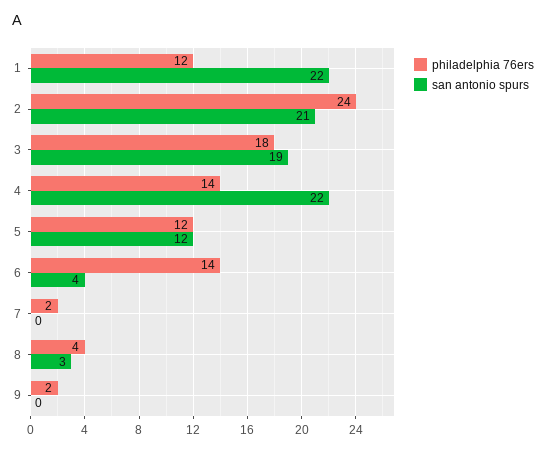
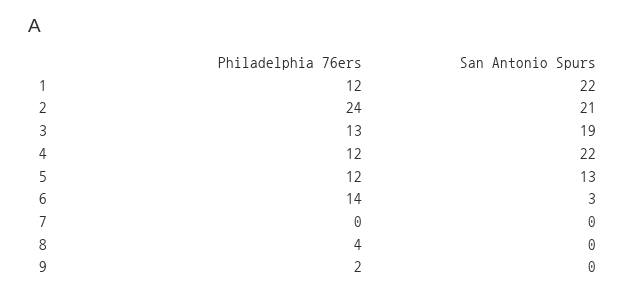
philadelphia 76ers, 3: 18 -> 13
philadelphia 76ers, 4: 14 -> 12
san antonio spurs, 5: 12 -> 13
san antonio spurs, 6: 4 -> 3
philadelphia 76ers, 7: 2 -> 0
san antonio spurs, 8: 3 -> 0

